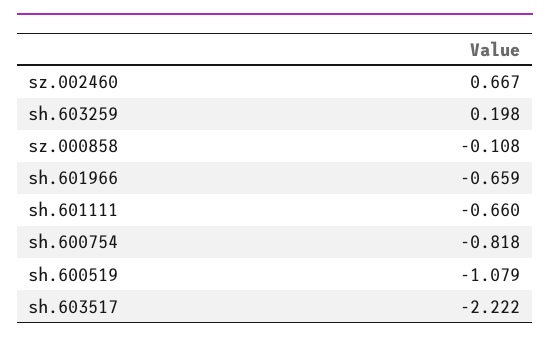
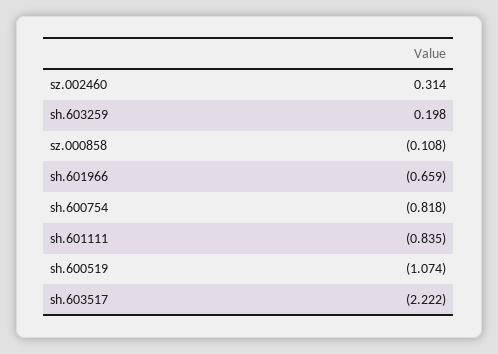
sz.002460: 0.667 -> 0.314
sh.601111: -0.66 -> -0.835
sh.600519: -1.079 -> -1.074

